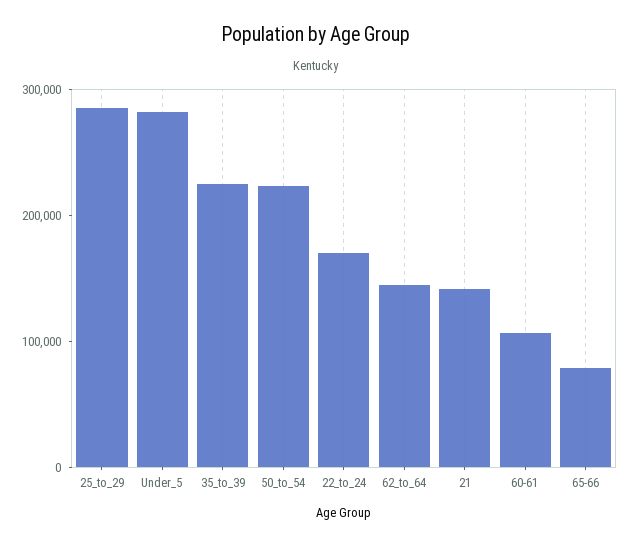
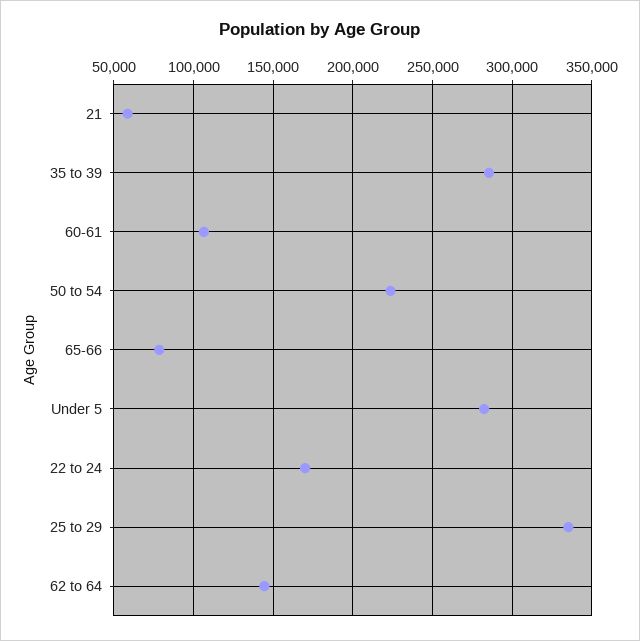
25_to_29: 280000 -> 335000
35_to_39: 220000 -> 285000
21: 140000 -> 60000

